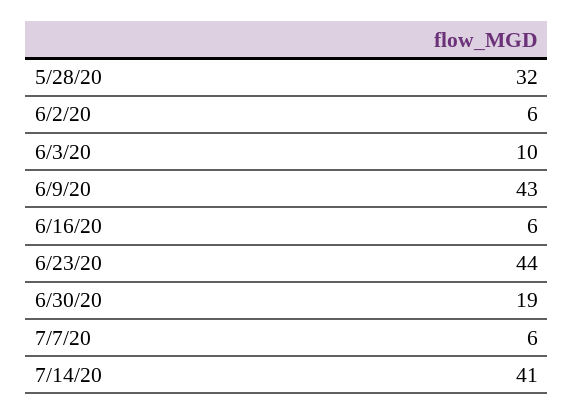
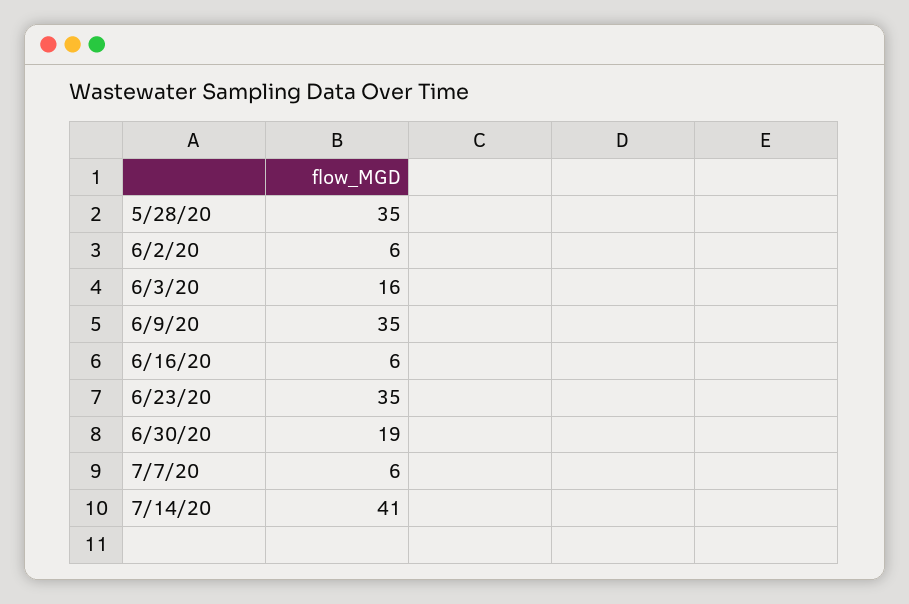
5/28/20: 32 -> 35
6/3/20: 10 -> 16
6/9/20: 43 -> 35
6/23/20: 44 -> 35

